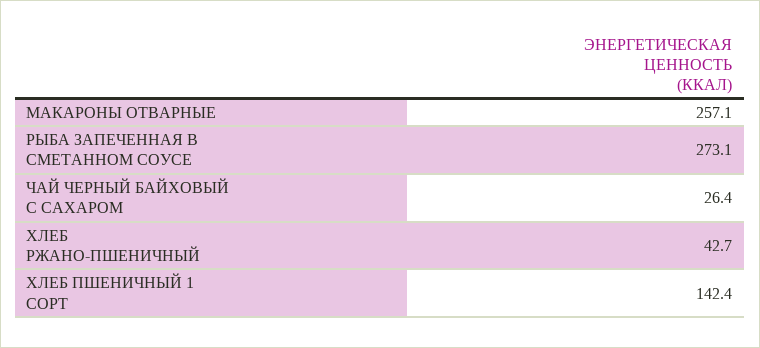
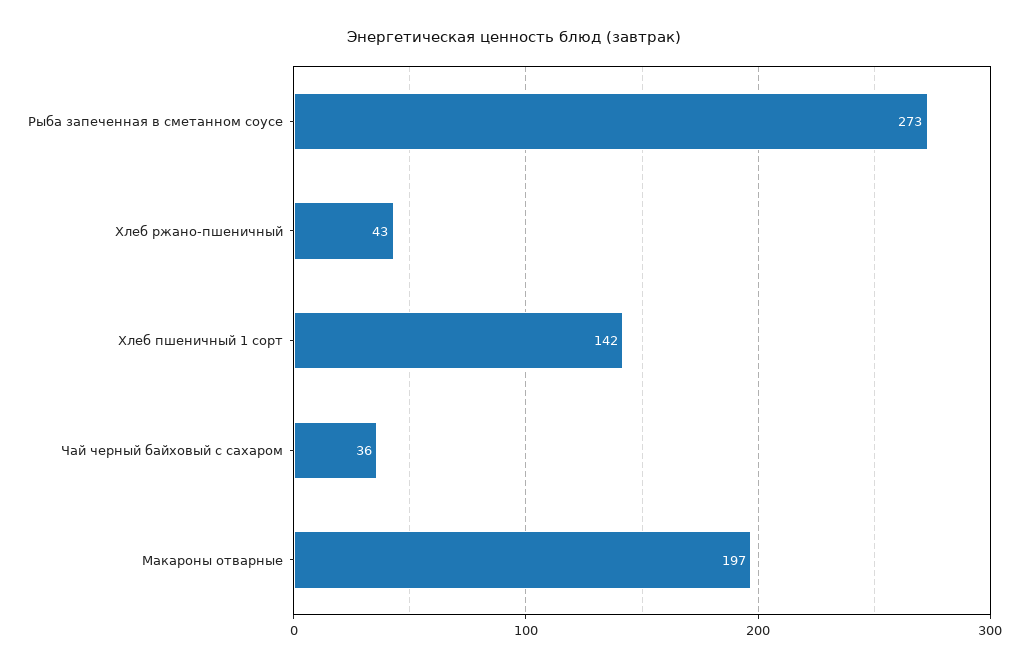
МАКАРОНЫ ОТВАРНЫЕ: 257.1 -> 197
ЧАЙ ЧЕРНЫЙ БАЙХОВЫЙ С САХАРОМ: 26.4 -> 36

